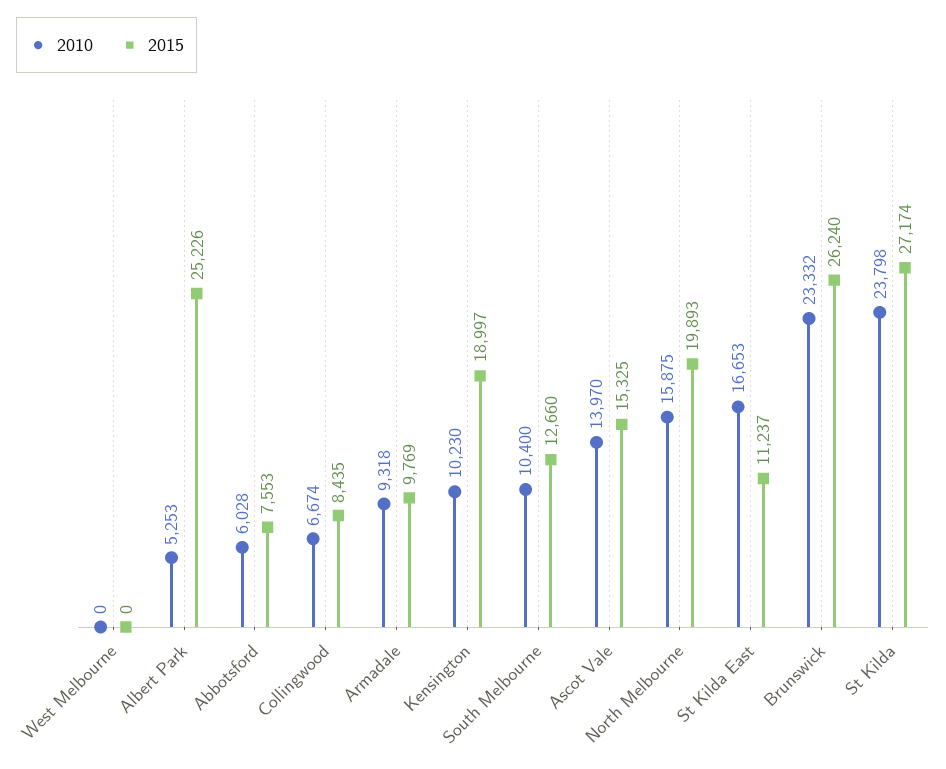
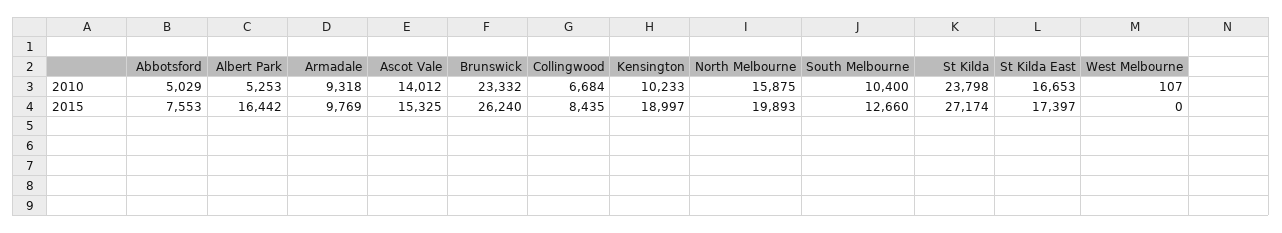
2010, West Melbourne: 0 -> 107
2015, Albert Park: 25226 -> 16442
2010, Abbotsford: 6028 -> 5029
2010, Collingwood: 6674 -> 6684
2010, Kensington: 10230 -> 10233
2010, Ascot Vale: 13970 -> 14012
2015, St Kilda East: 11237 -> 17397

